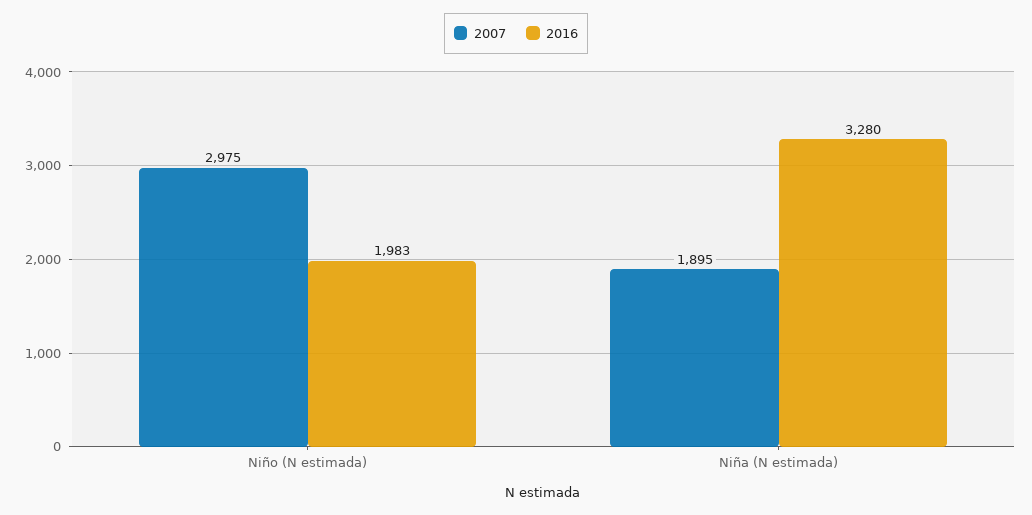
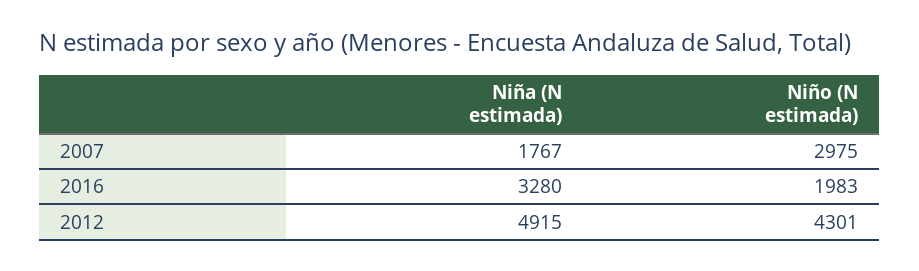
2007, Niña (N estimada): 1895 -> 1767
2012, Niña (N estimada): none -> 4915
2012, Niño (N estimada): none -> 4301

